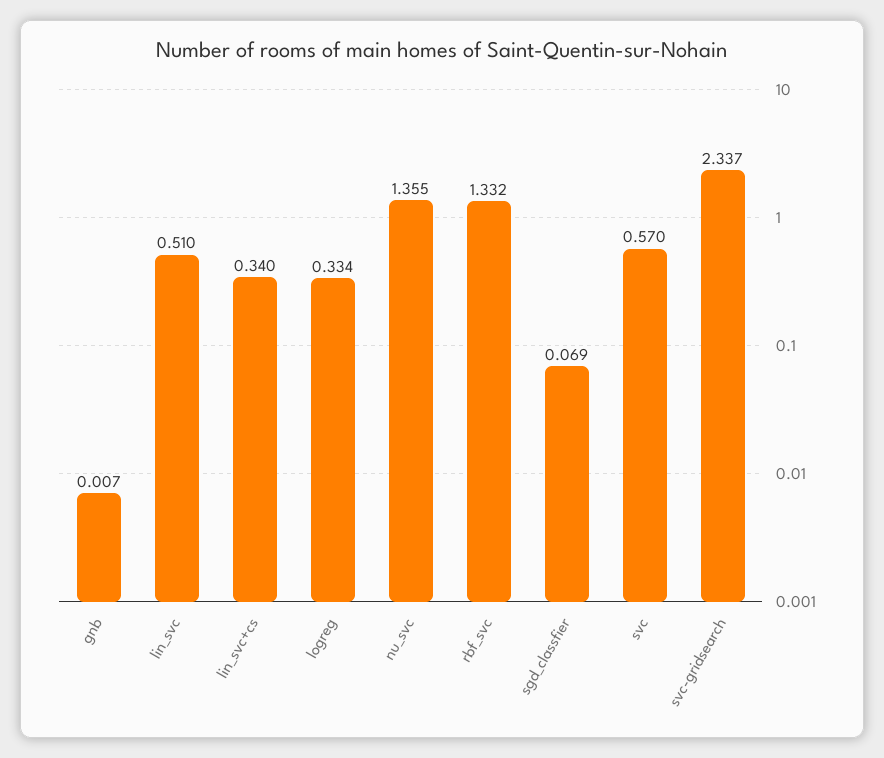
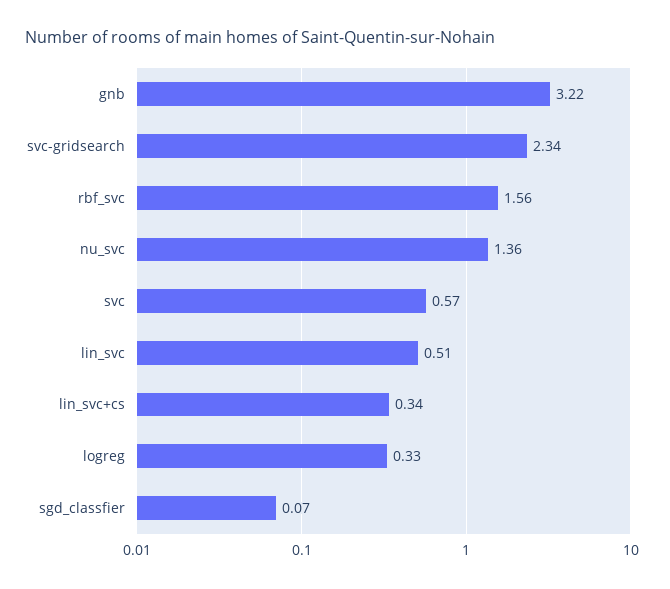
gnb: 0.007 -> 3.22
rbf_svc: 1.332 -> 1.56

